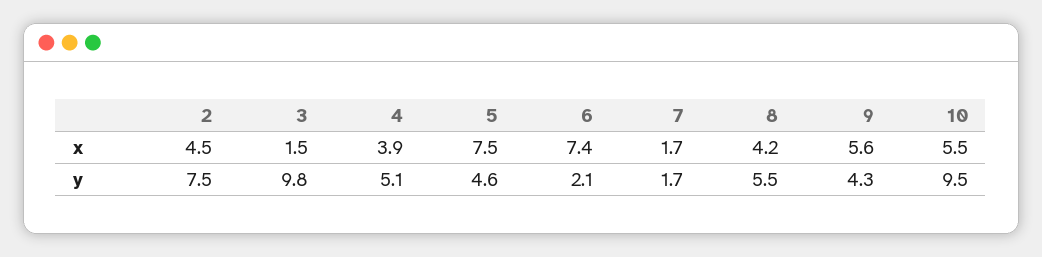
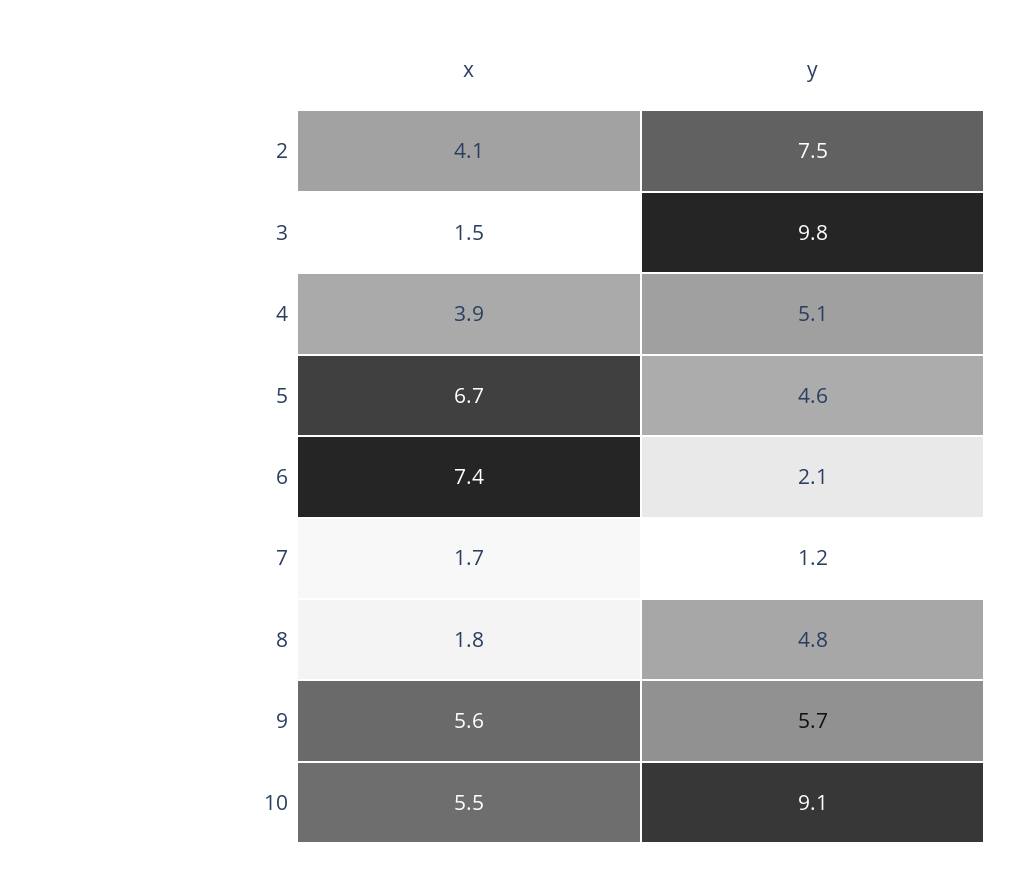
2, x: 4.5 -> 4.1
5, x: 7.5 -> 6.7
8, x: 4.2 -> 1.8
7, y: 1.7 -> 1.2
8, y: 5.5 -> 4.8
9, y: 4.3 -> 5.7
10, y: 9.5 -> 9.1

